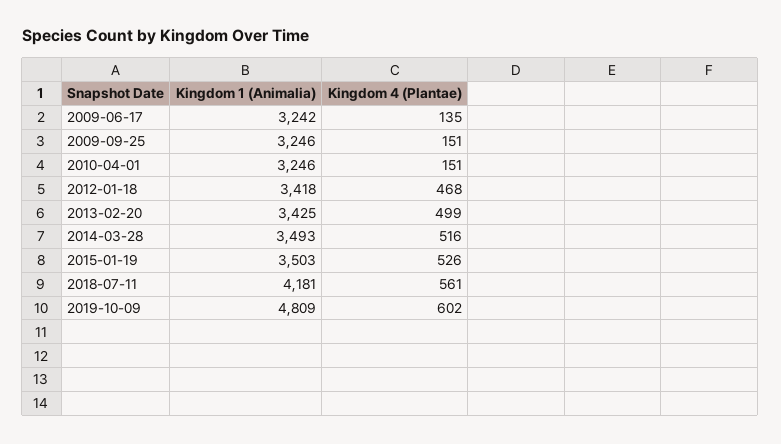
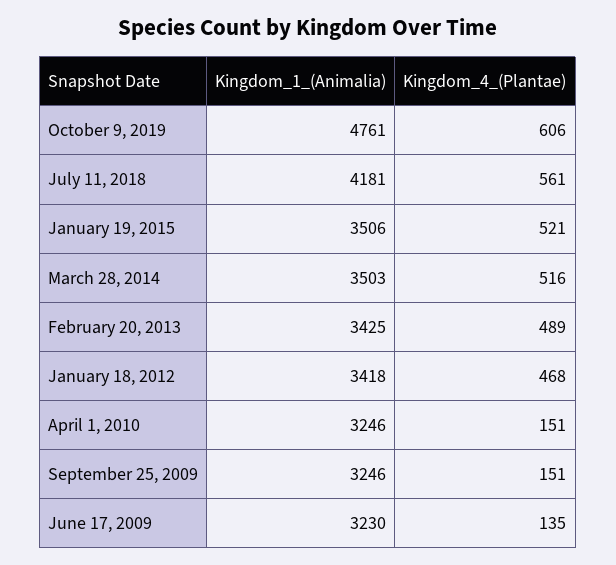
Kingdom 1 (Animalia), 2009-06-17: 3242 -> 3230
Kingdom 4 (Plantae), 2013-02-20: 499 -> 489
Kingdom 1 (Animalia), 2014-03-28: 3493 -> 3503
Kingdom 1 (Animalia), 2015-01-19: 3503 -> 3506
Kingdom 4 (Plantae), 2015-01-19: 526 -> 521
Kingdom 1 (Animalia), 2019-10-09: 4809 -> 4761
Kingdom 4 (Plantae), 2019-10-09: 602 -> 606

